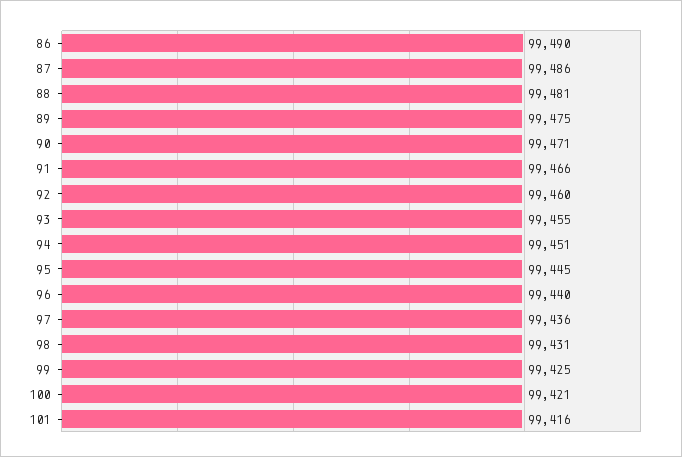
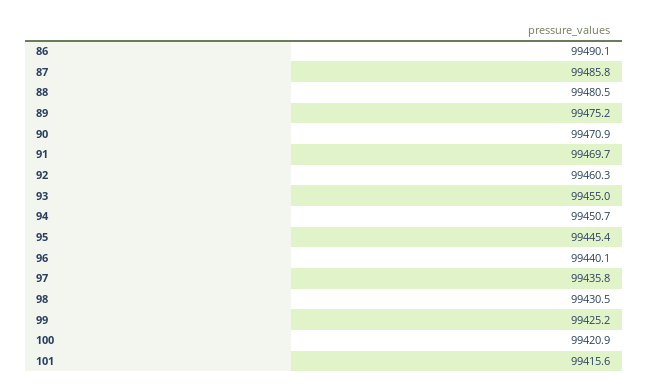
91: 99466 -> 99469.7

